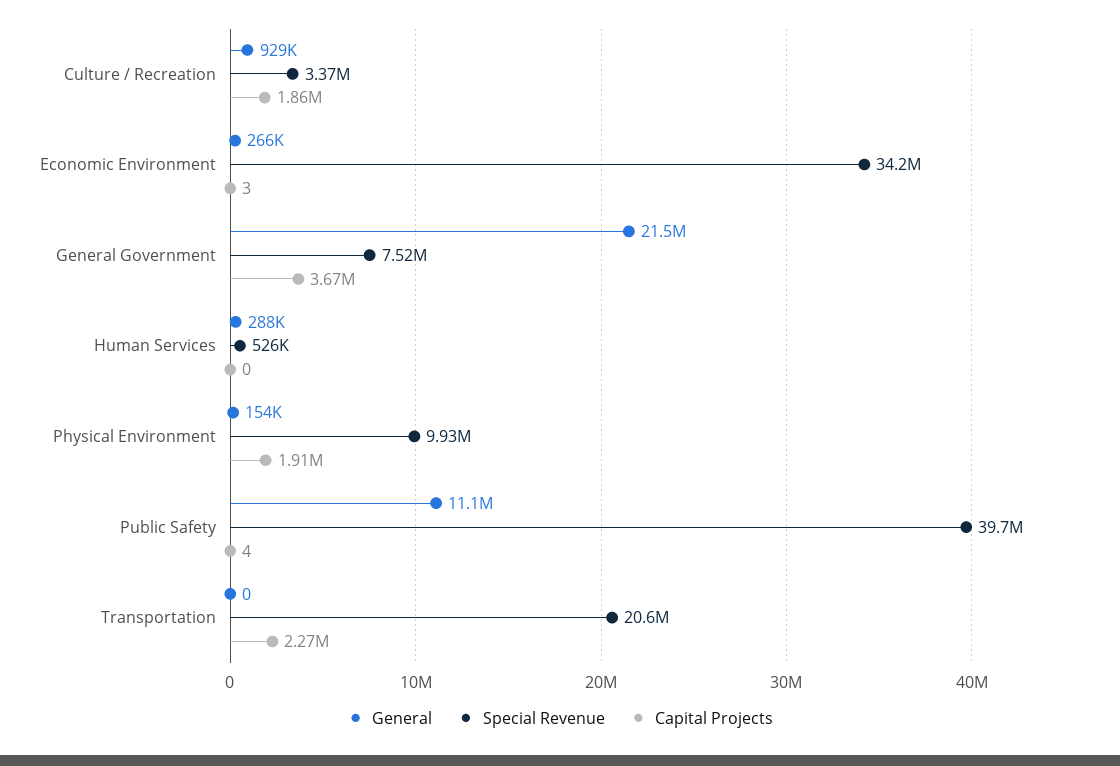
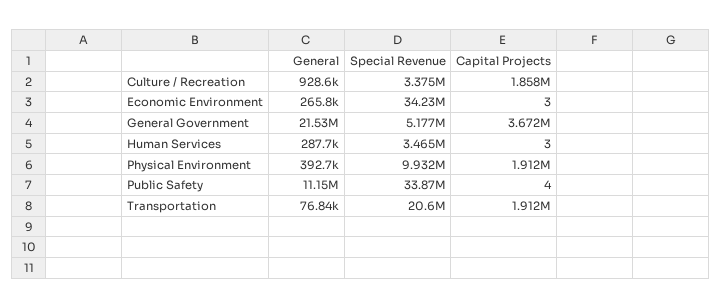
Special Revenue, General Government: 7520000 -> 5177000
Special Revenue, Human Services: 526000 -> 3465000
Capital Projects, Human Services: 0 -> 3
General, Physical Environment: 154000 -> 392700
Special Revenue, Public Safety: 39700000 -> 33870000
General, Transportation: 0 -> 76840
Capital Projects, Transportation: 2270000 -> 1912000

